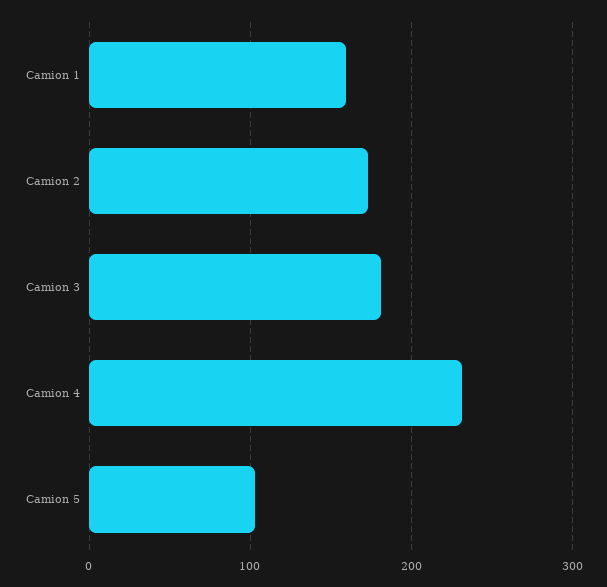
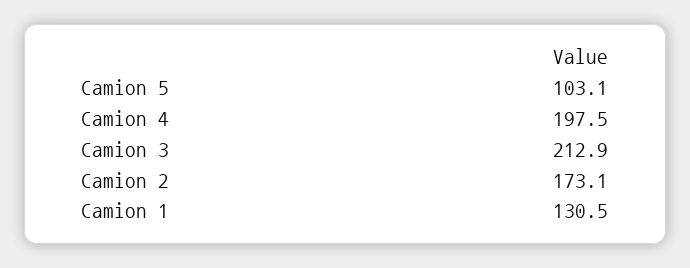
Camion 1: 160 -> 130.5
Camion 3: 180 -> 212.9
Camion 4: 230 -> 197.5

